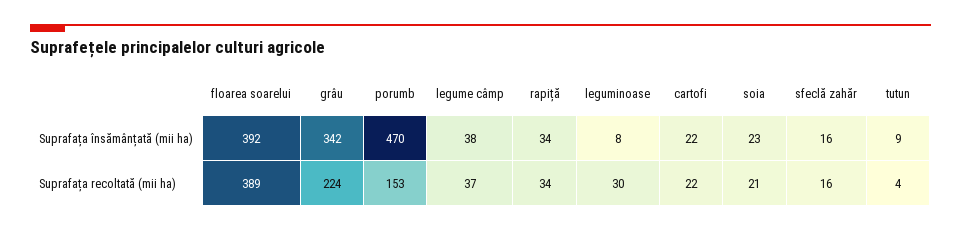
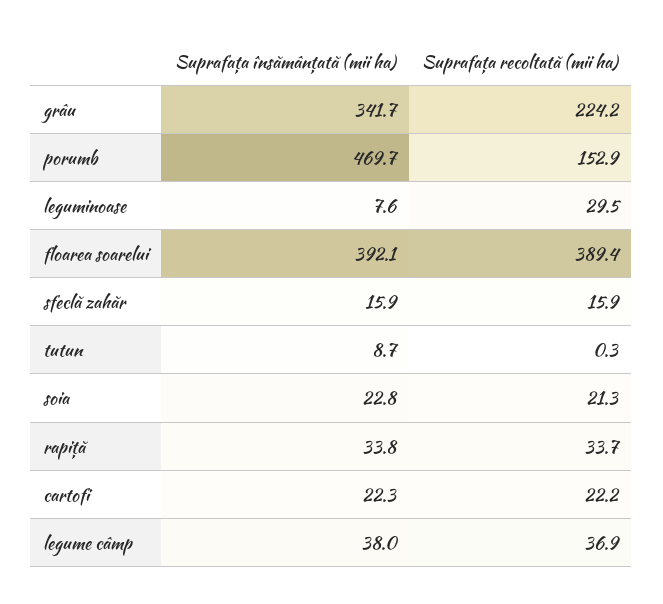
tutun, Suprafața recoltată (mii ha): 4 -> 0.3

